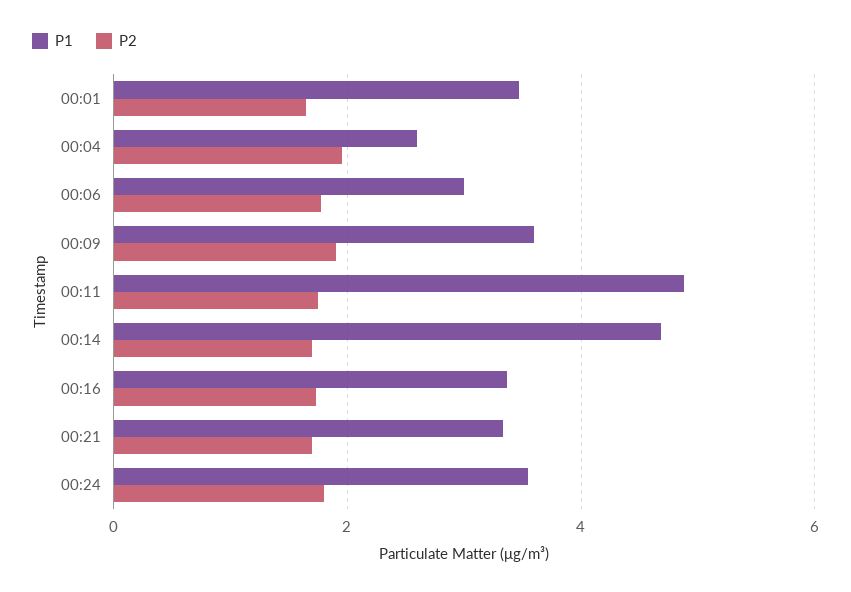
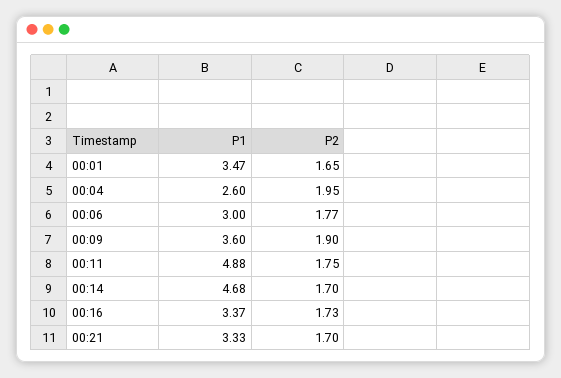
P1, 00:24: 3.6 -> none
P2, 00:24: 1.8 -> none

